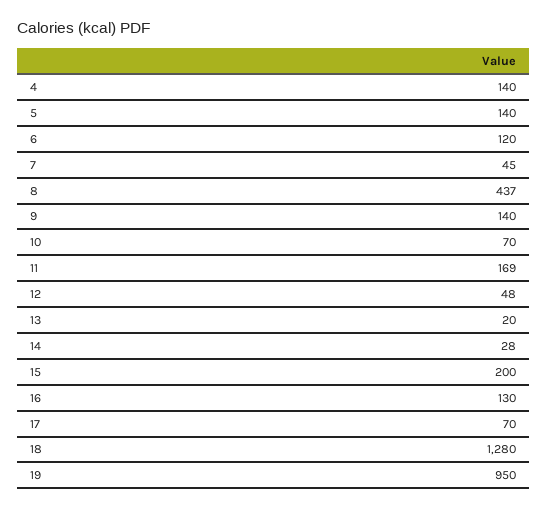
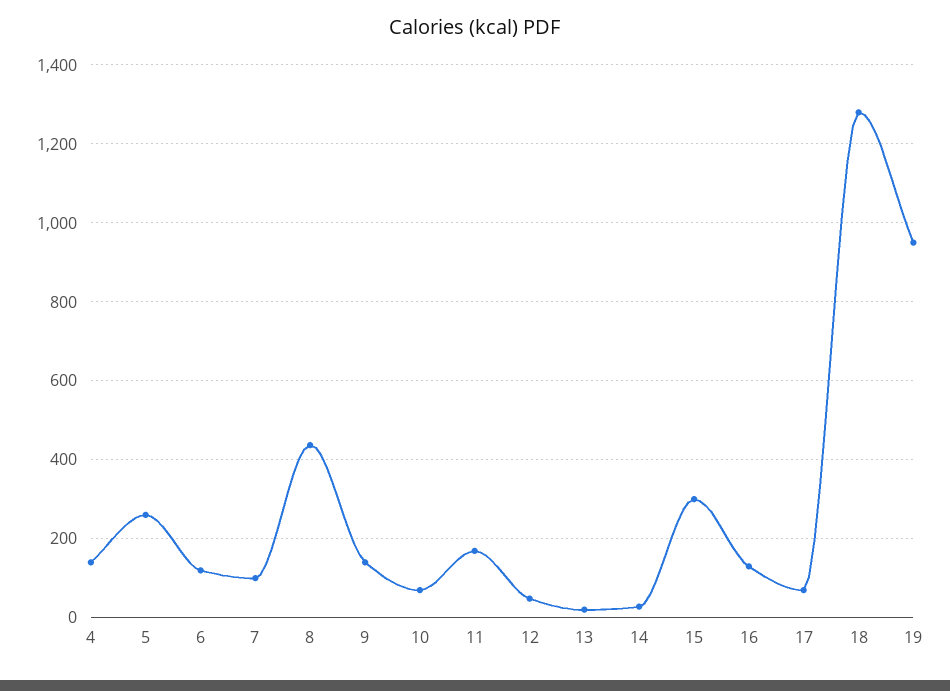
5: 140 -> 260
7: 45 -> 100
15: 200 -> 300

